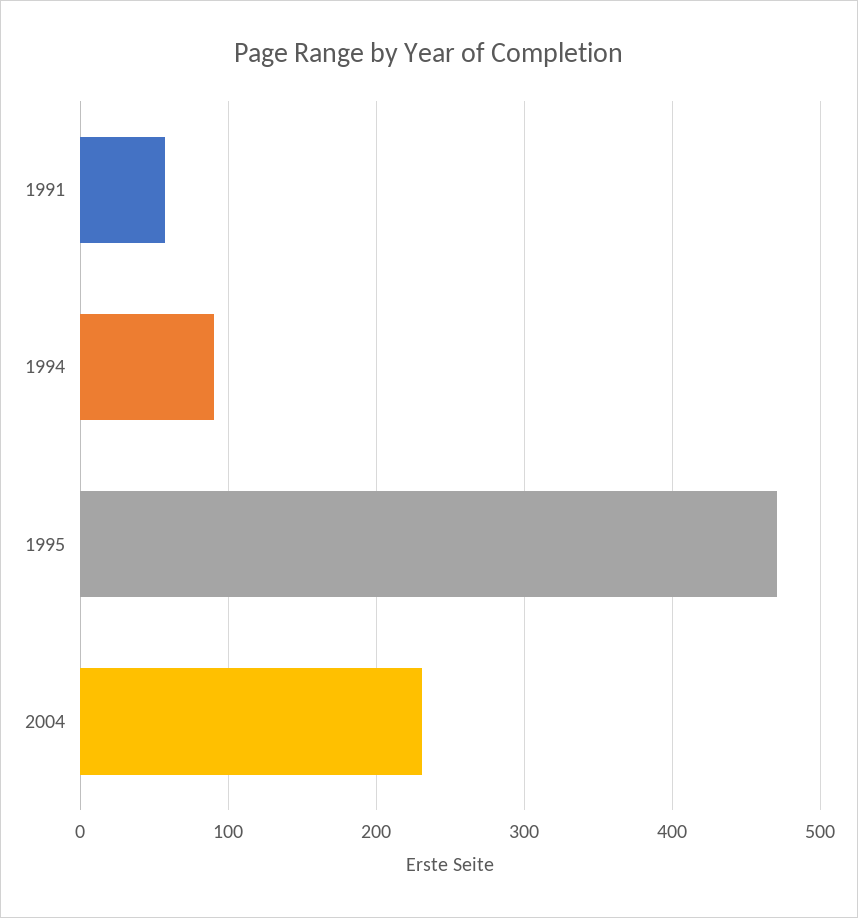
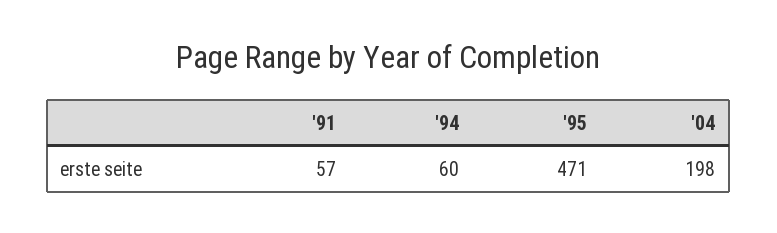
1994: 90 -> 60
2004: 230 -> 198

